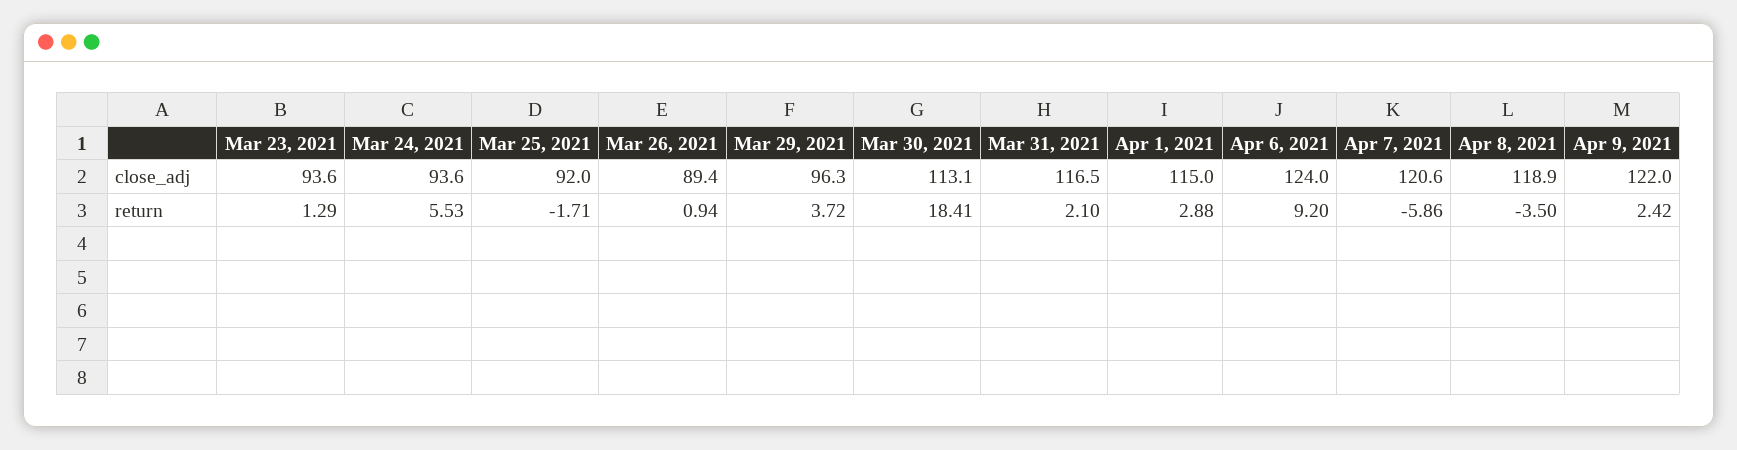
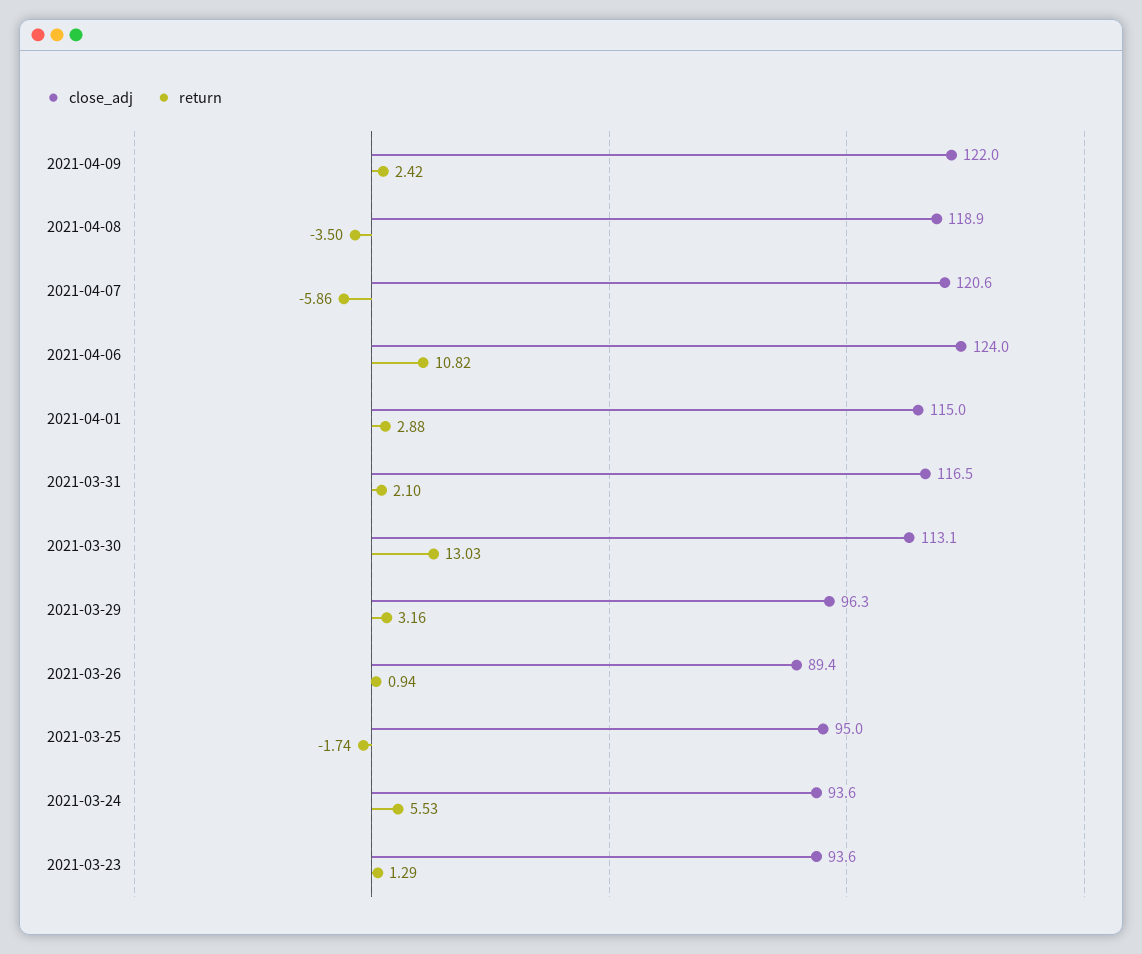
close_adj, Mar 25, 2021: 92 -> 95
return, Mar 25, 2021: -1.71 -> -1.74
return, Mar 29, 2021: 3.72 -> 3.16
return, Mar 30, 2021: 18.41 -> 13.03
return, Apr 6, 2021: 9.2 -> 10.82

